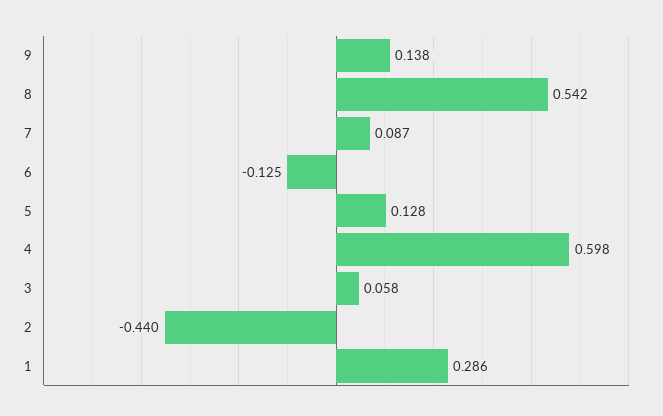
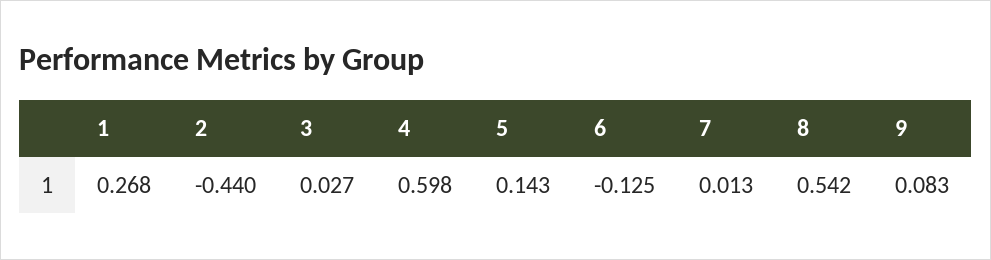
9: 0.138 -> 0.083
7: 0.087 -> 0.013
5: 0.128 -> 0.143
3: 0.058 -> 0.027
1: 0.286 -> 0.268

